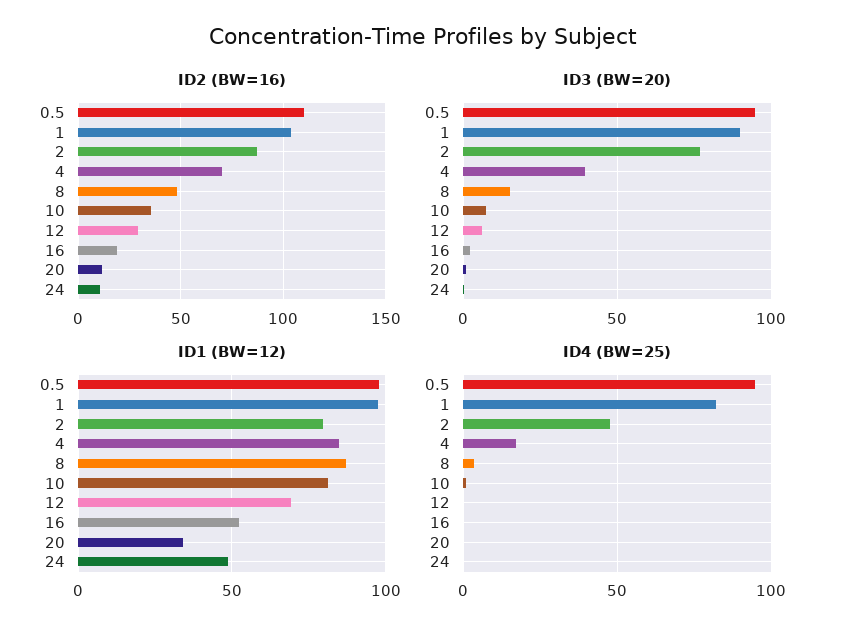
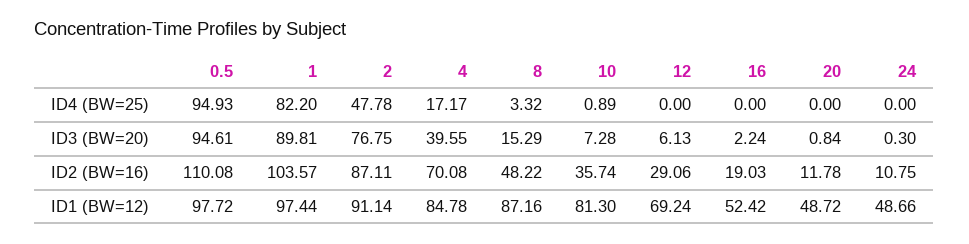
ID1 (BW=12), 2: 80 -> 91.14
ID1 (BW=12), 20: 35 -> 48.72

